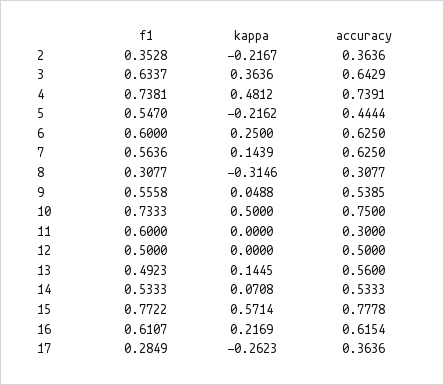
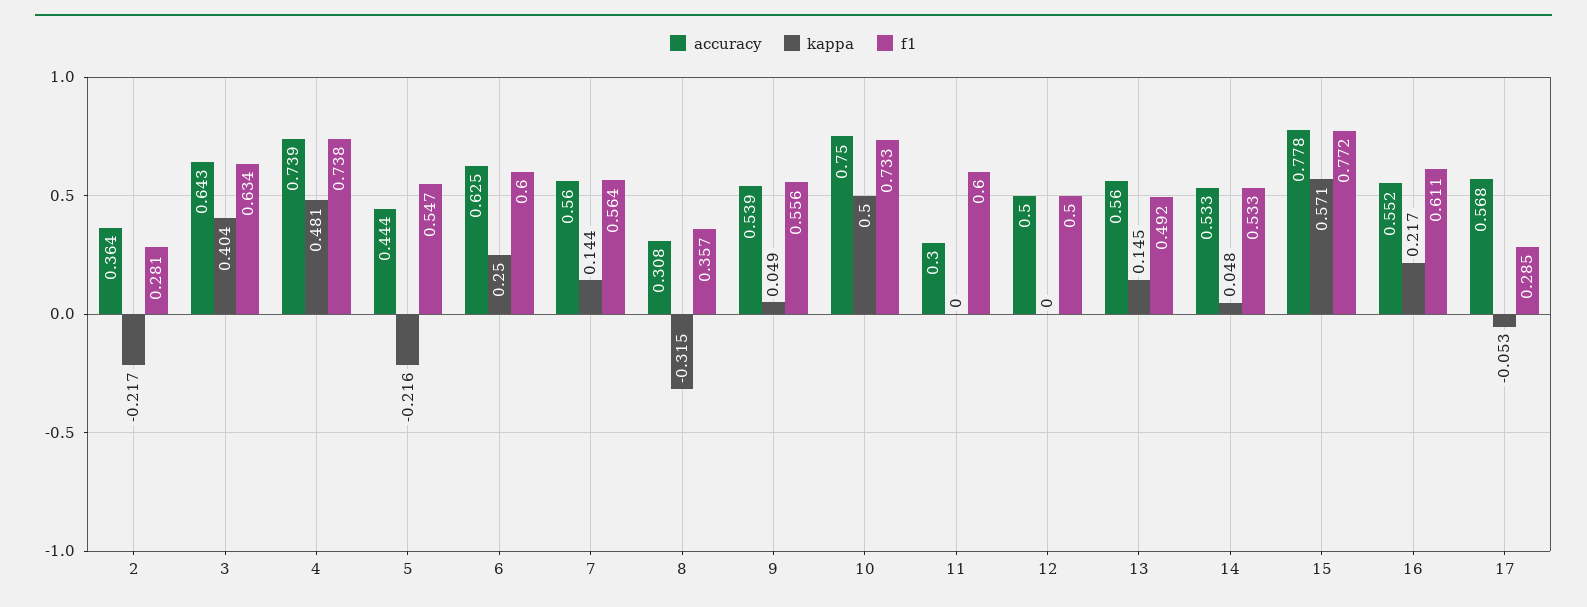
f1, 2: 0.3528 -> 0.281
kappa, 3: 0.3636 -> 0.404
accuracy, 7: 0.625 -> 0.56
f1, 8: 0.3077 -> 0.357
kappa, 14: 0.0708 -> 0.048
accuracy, 16: 0.6154 -> 0.552
kappa, 17: -0.2623 -> -0.053
accuracy, 17: 0.3636 -> 0.568

